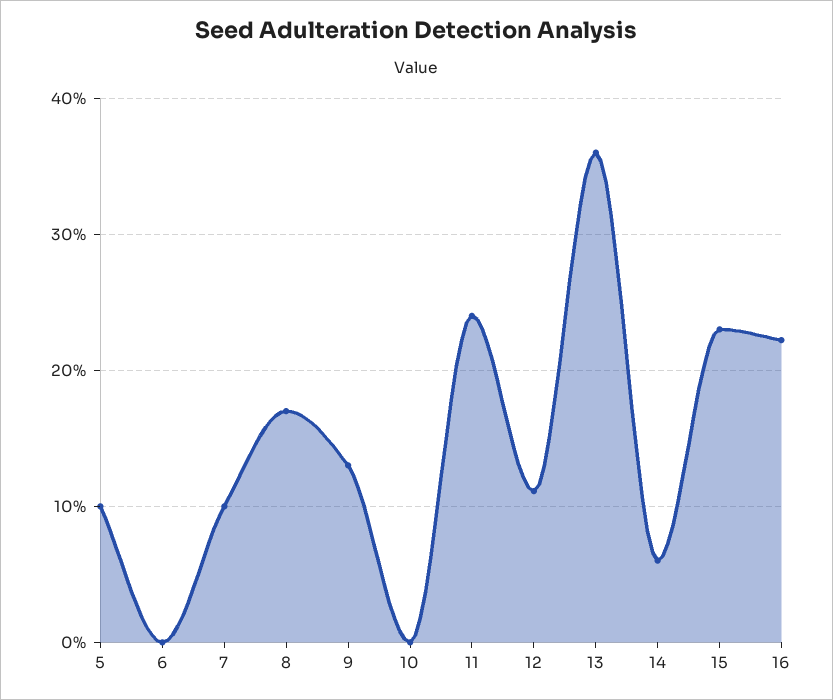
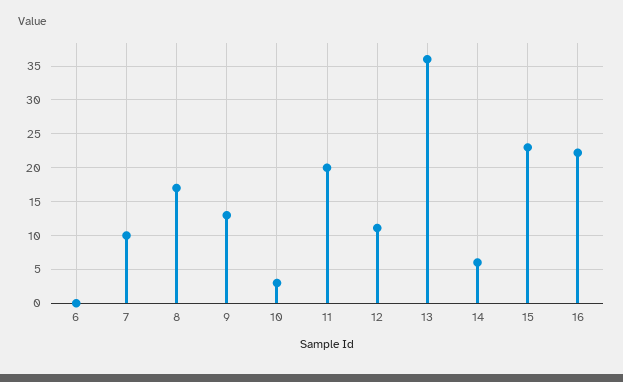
5: 10 -> none
10: 0 -> 3
11: 24 -> 20

